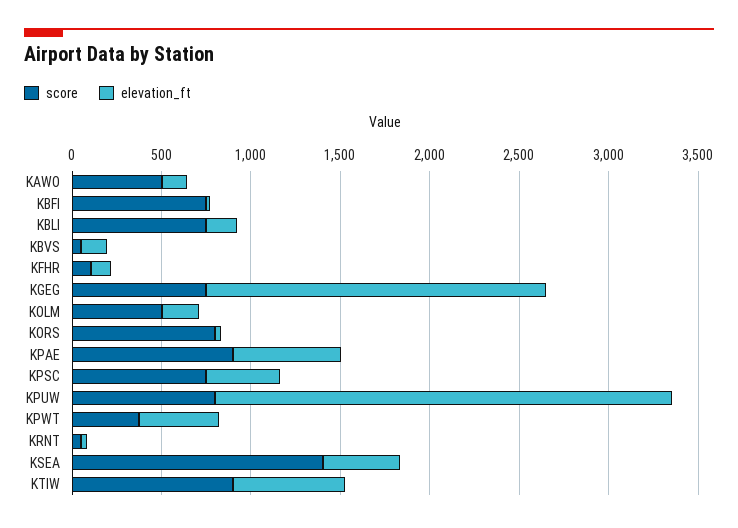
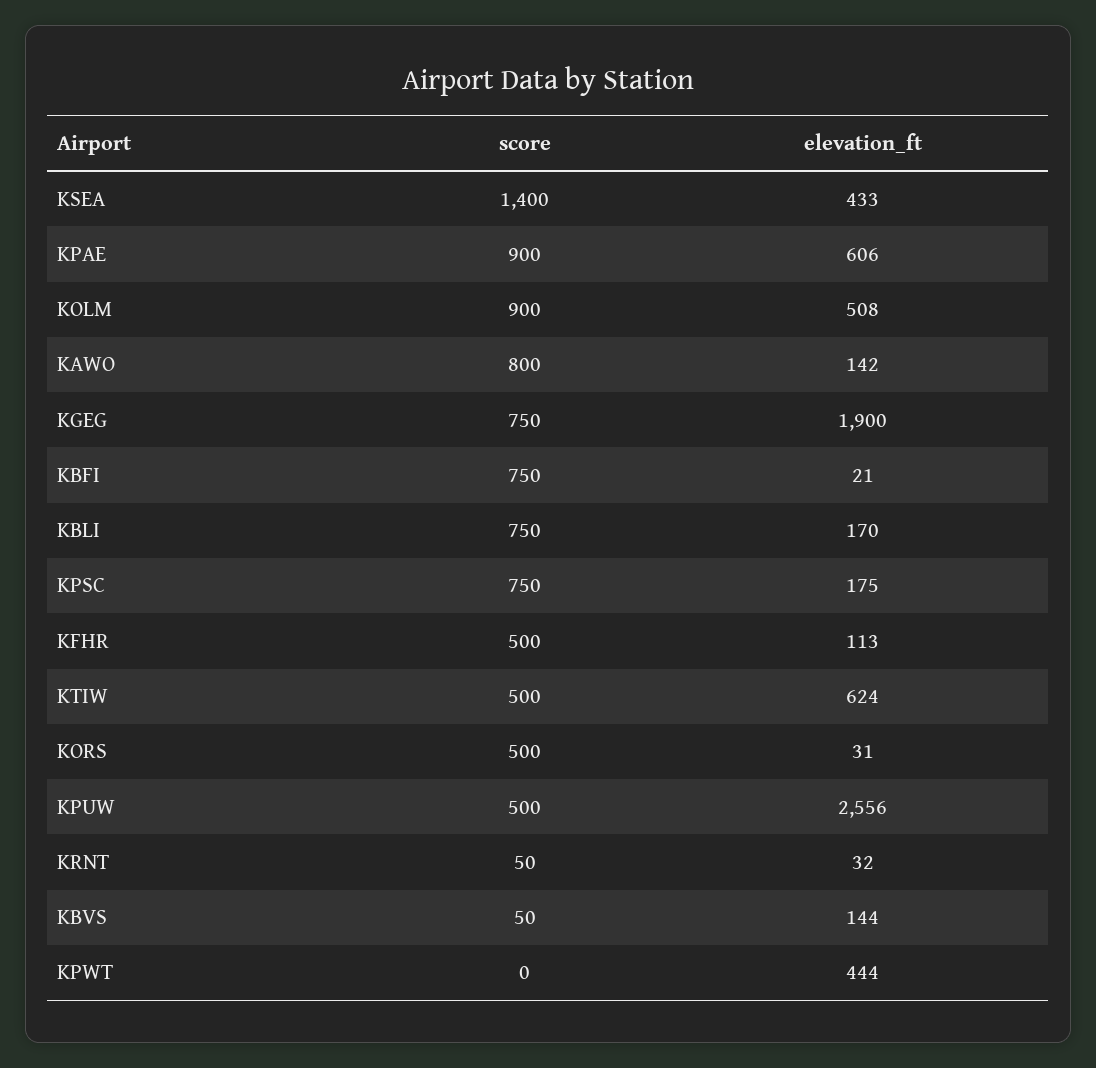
score, KAWO: 500 -> 800
score, KFHR: 100 -> 500
score, KOLM: 500 -> 900
elevation_ft, KOLM: 200 -> 508
score, KORS: 800 -> 500
elevation_ft, KPSC: 400 -> 175
score, KPUW: 800 -> 500
score, KPWT: 400 -> 0
score, KTIW: 900 -> 500

